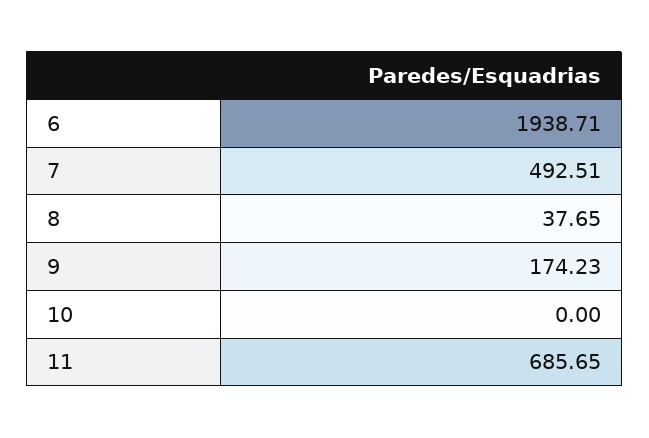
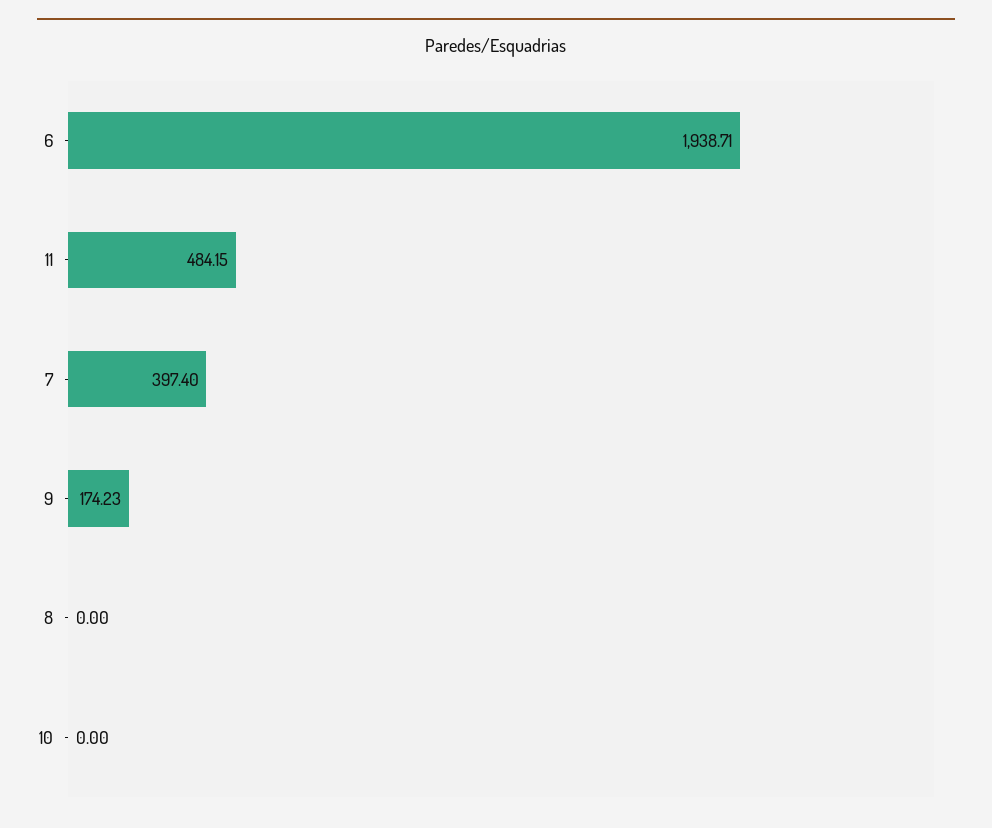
7: 492.51 -> 397.4
8: 37.65 -> 0
11: 685.65 -> 484.15

